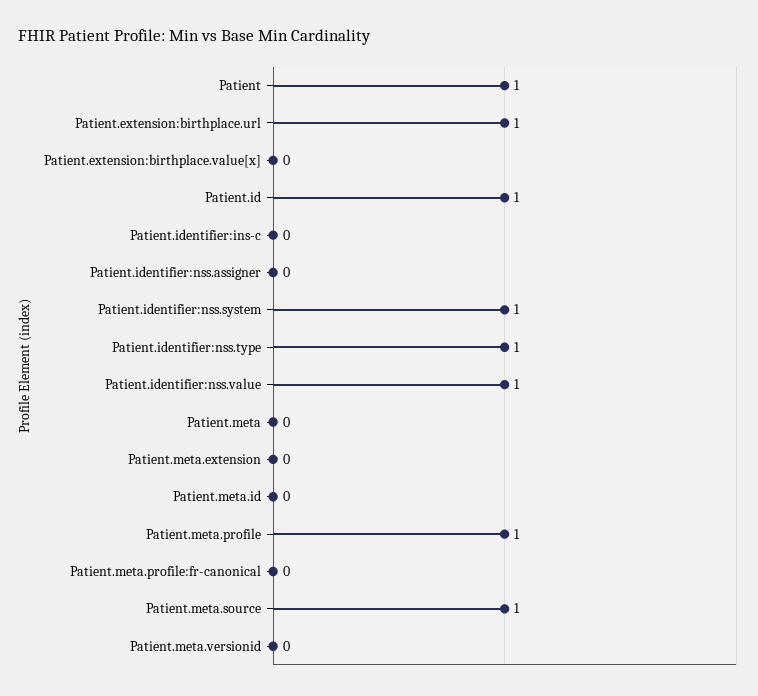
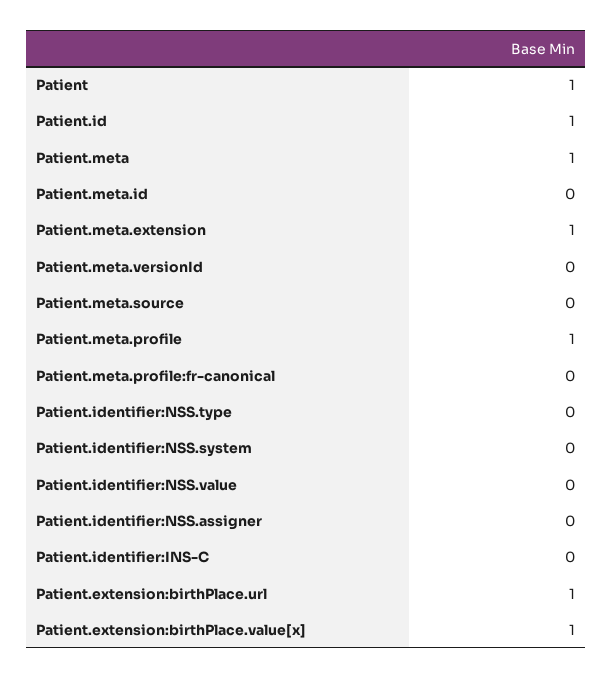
Patient.extension:birthplace.value[x]: 0 -> 1
Patient.identifier:nss.system: 1 -> 0
Patient.identifier:nss.type: 1 -> 0
Patient.identifier:nss.value: 1 -> 0
Patient.meta: 0 -> 1
Patient.meta.extension: 0 -> 1
Patient.meta.source: 1 -> 0

